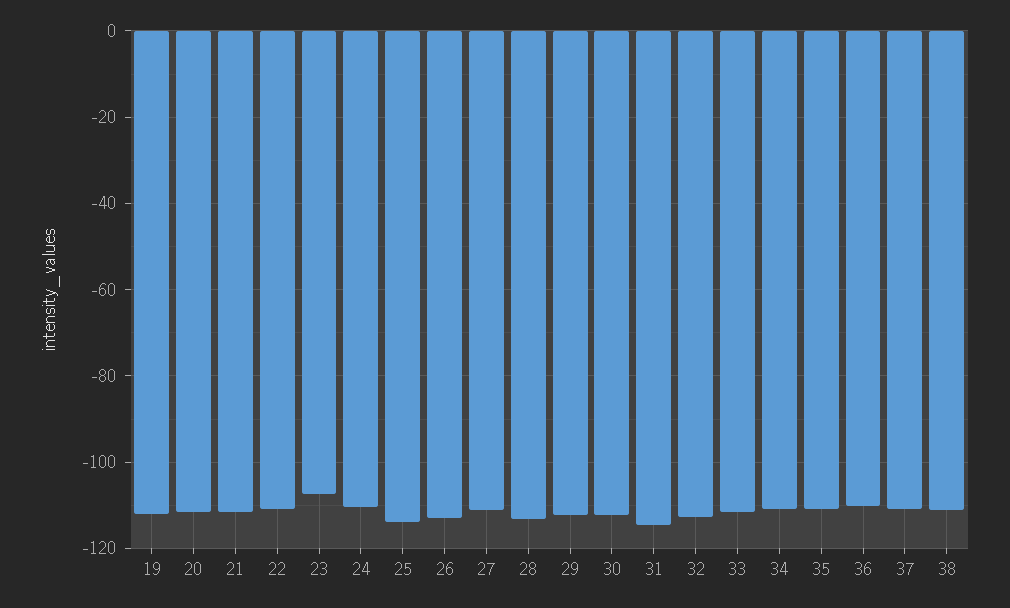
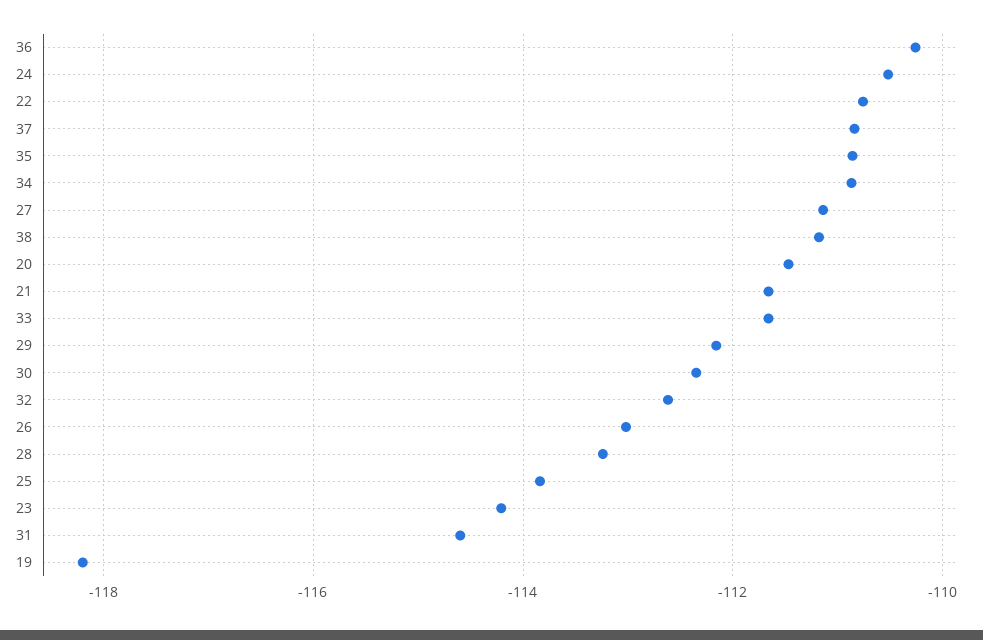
19: -112 -> -118.2
23: -108 -> -114.2

